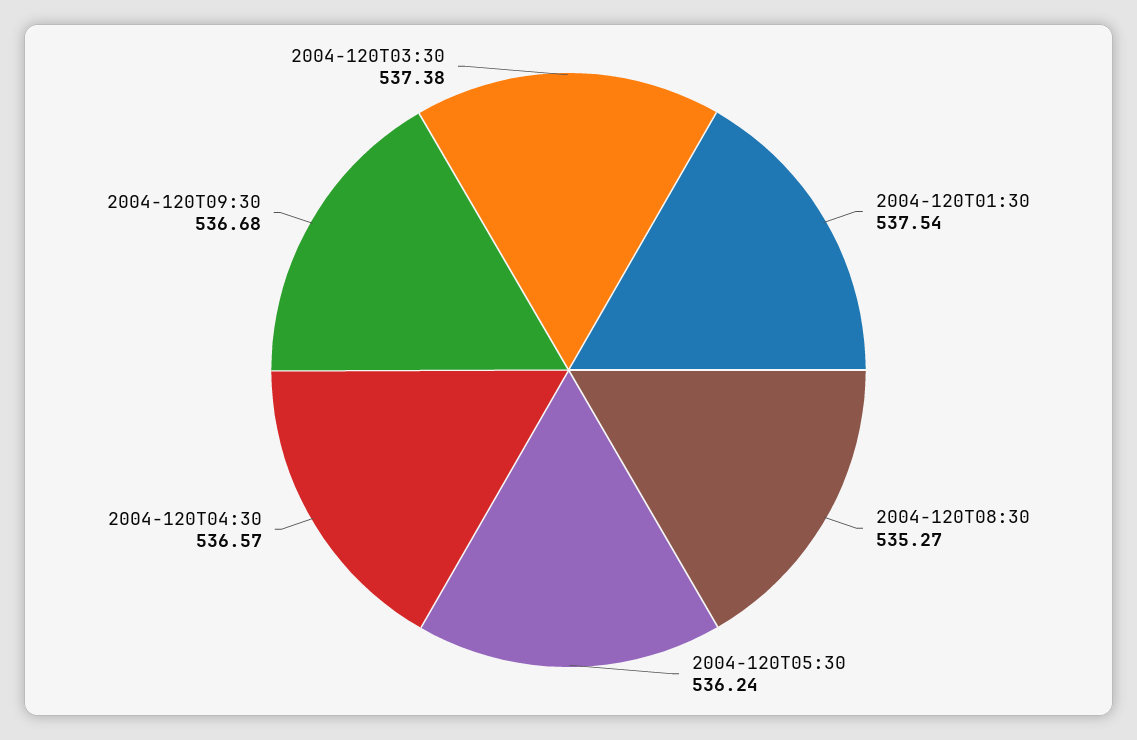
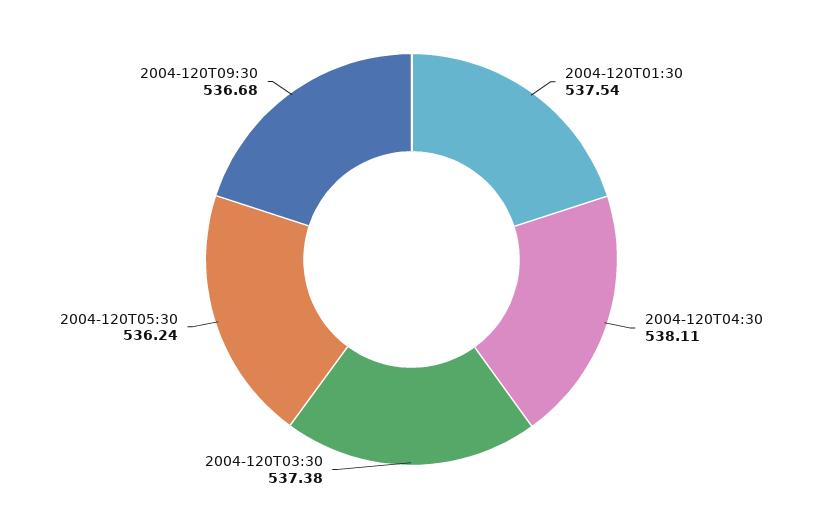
2004-120T08:30: 535.27 -> none
2004-120T04:30: 536.57 -> 538.11

